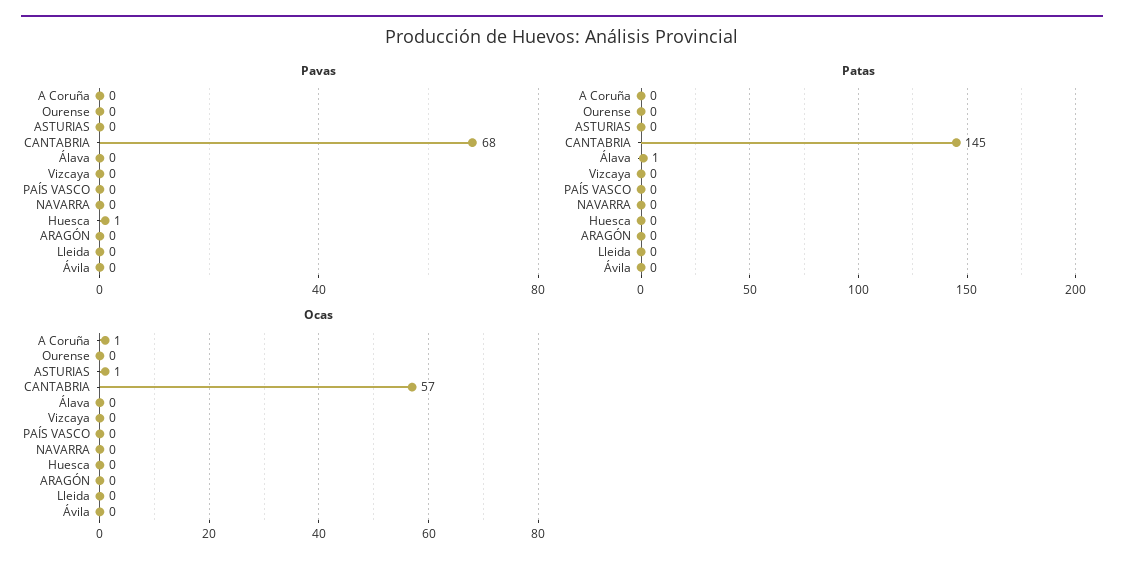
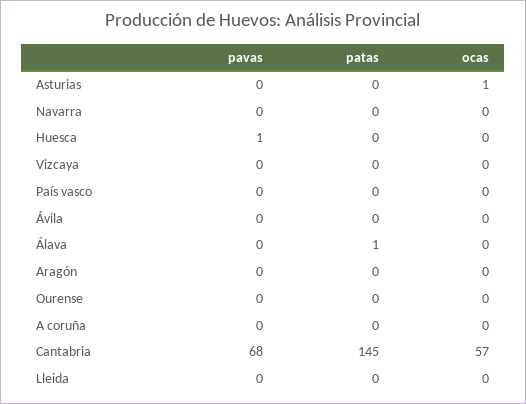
Ocas, A Coruña: 1 -> 0

